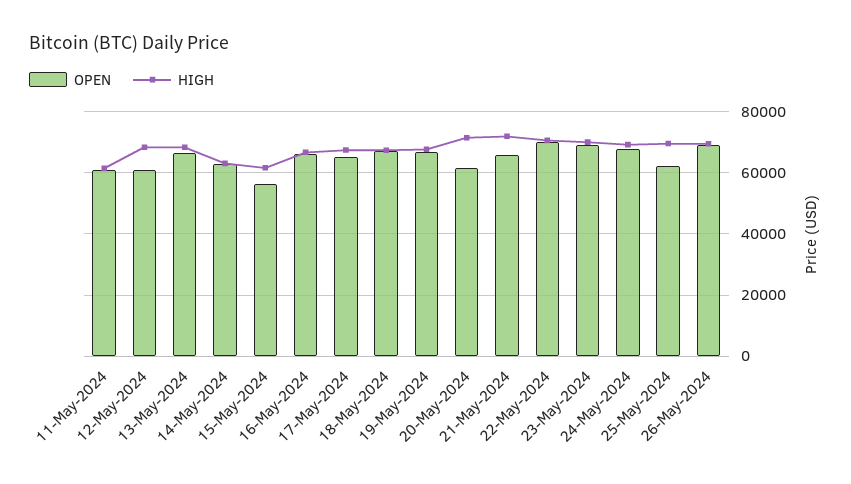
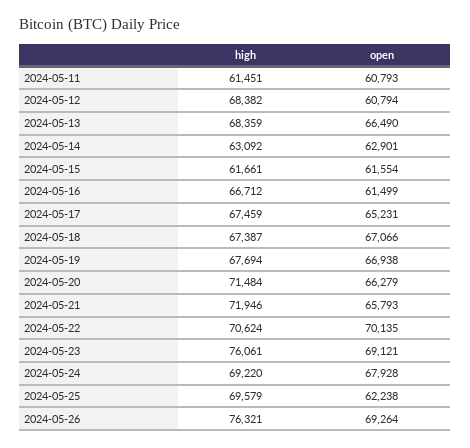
OPEN, 15-May-2024: 56000 -> 61554
OPEN, 16-May-2024: 66000 -> 61499
OPEN, 20-May-2024: 62000 -> 66279
HIGH, 23-May-2024: 70000 -> 76061
HIGH, 26-May-2024: 70000 -> 76321

